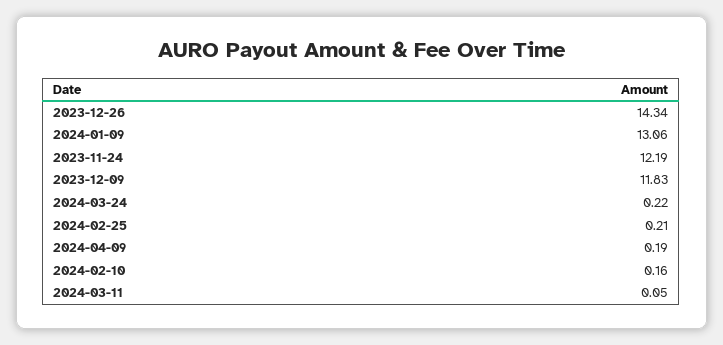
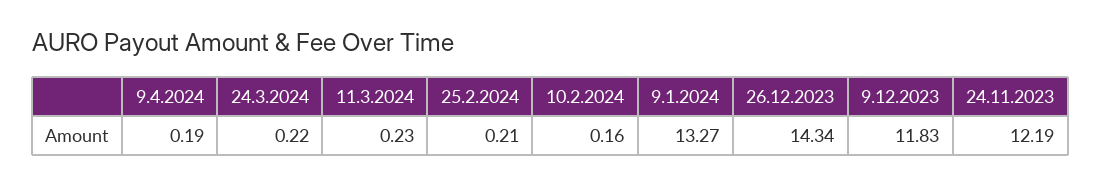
2024-01-09: 13.06 -> 13.27
2024-03-11: 0.05 -> 0.23

